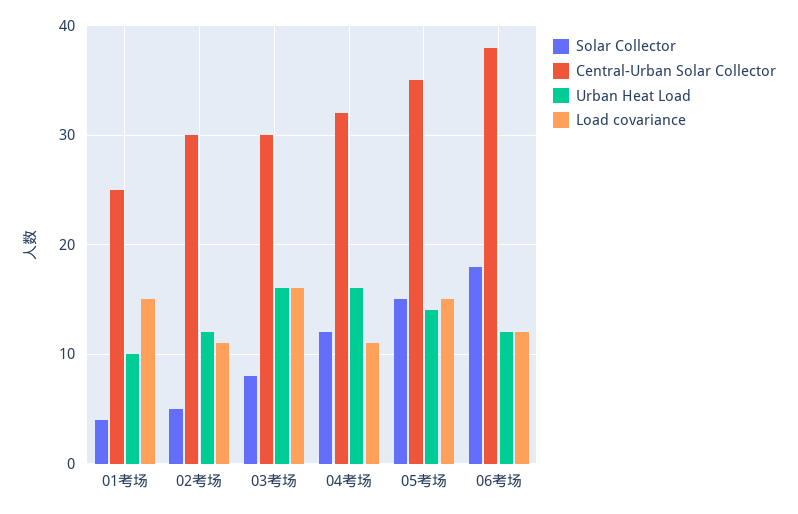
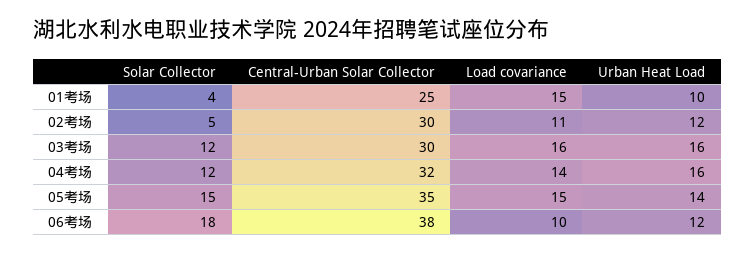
Solar Collector, 03考场: 8 -> 12
Load covariance, 04考场: 11 -> 14
Load covariance, 06考场: 12 -> 10

